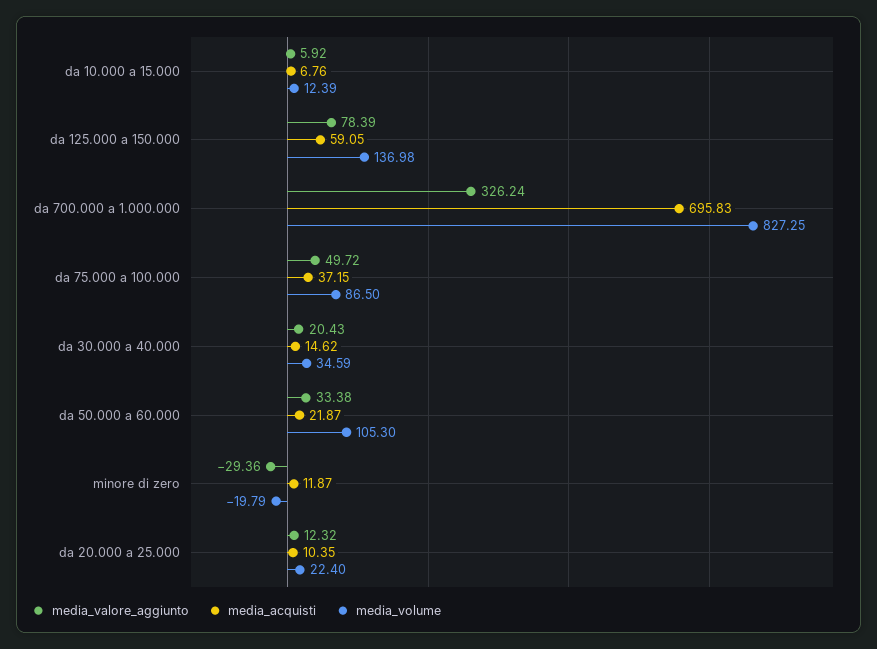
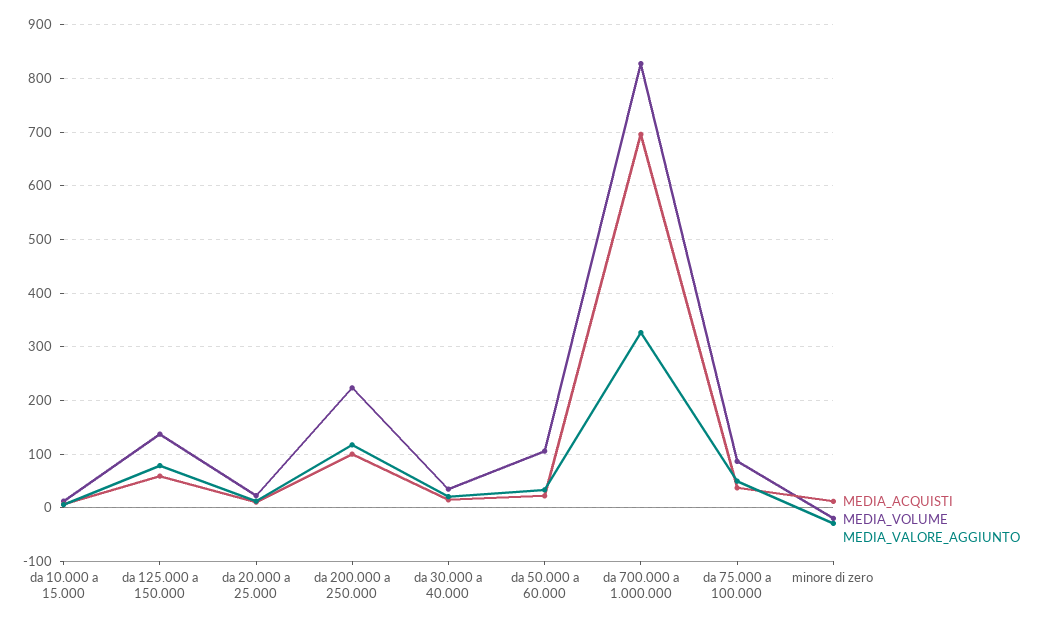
media_acquisti, da 200.000 a 250.000: none -> 100
media_volume, da 200.000 a 250.000: none -> 220
media_valore_aggiunto, da 200.000 a 250.000: none -> 120

